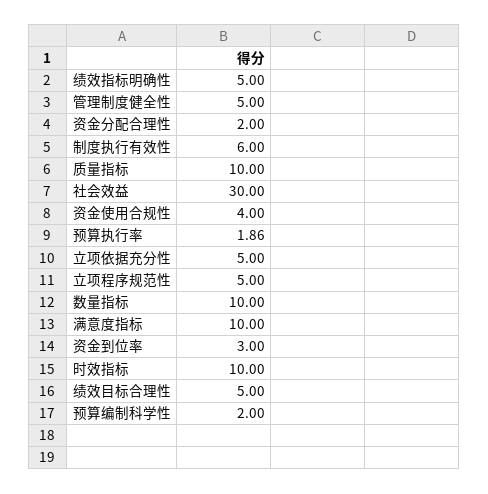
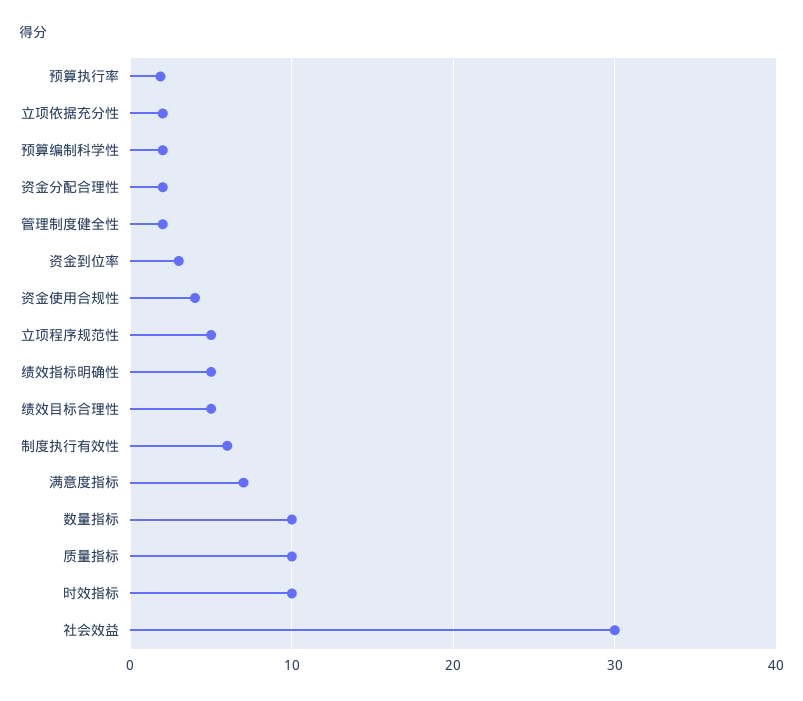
管理制度健全性: 5 -> 2
立项依据充分性: 5 -> 2
满意度指标: 10 -> 7

